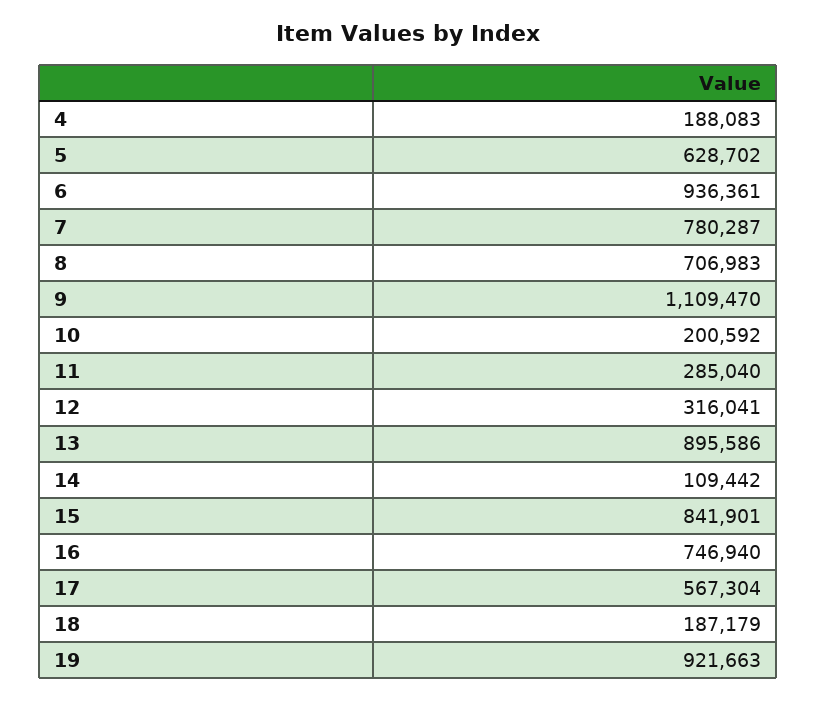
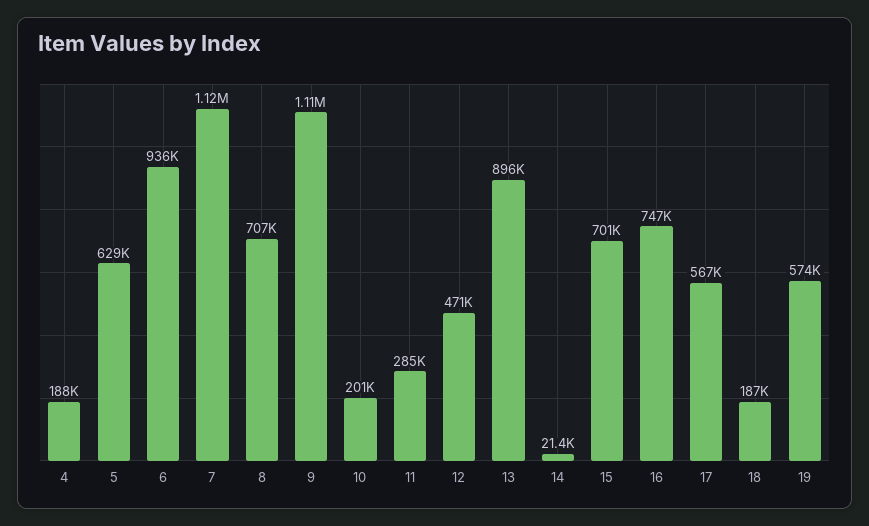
7: 780287 -> 1120000
12: 316041 -> 471000
14: 109442 -> 21400
15: 841901 -> 701000
19: 921663 -> 574000

